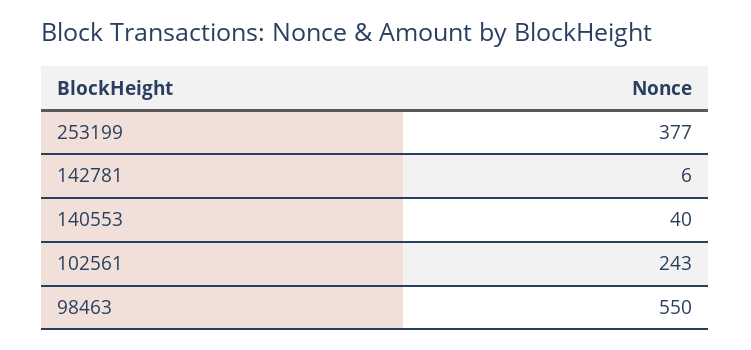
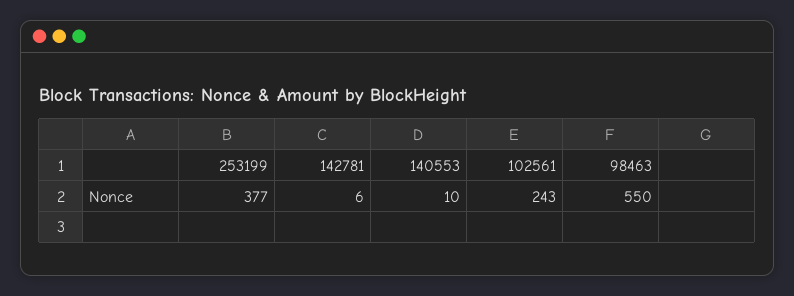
140553: 40 -> 10

